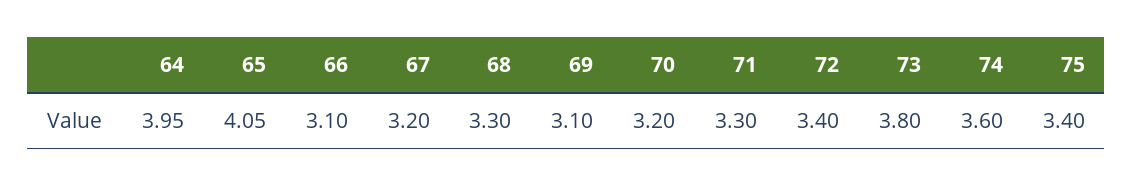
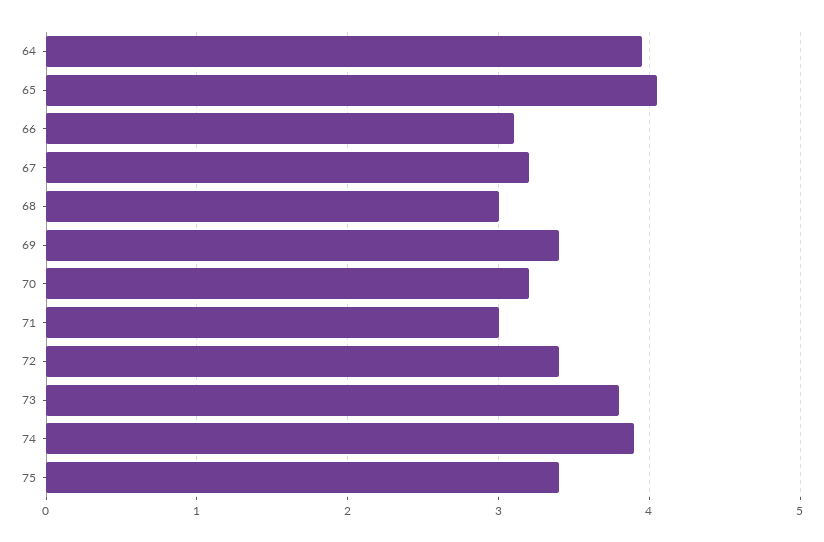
68: 3.3 -> 3
69: 3.1 -> 3.4
71: 3.3 -> 3
74: 3.6 -> 3.9

